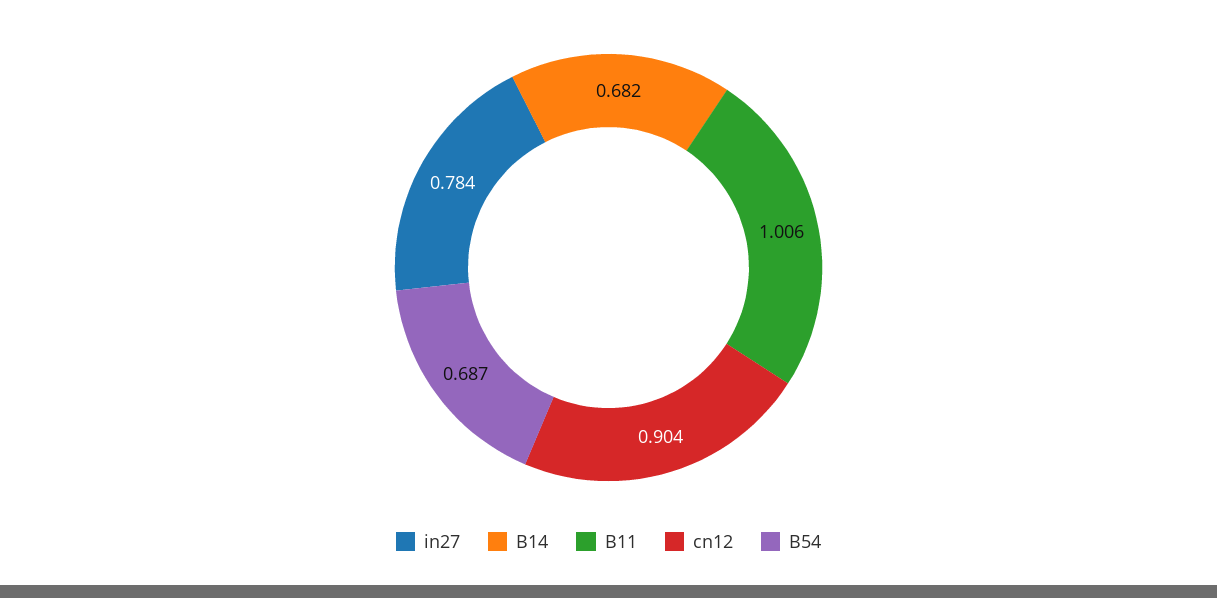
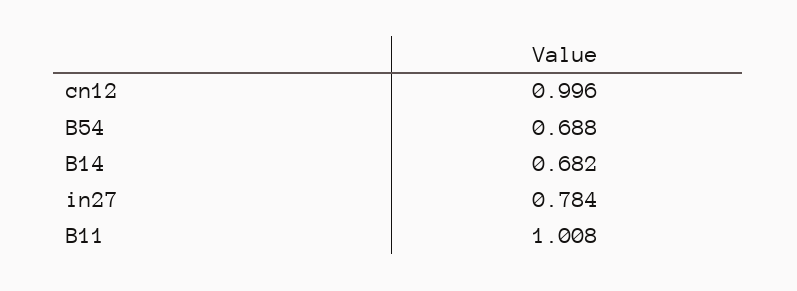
B11: 1.006 -> 1.008
cn12: 0.904 -> 0.996
B54: 0.687 -> 0.688

